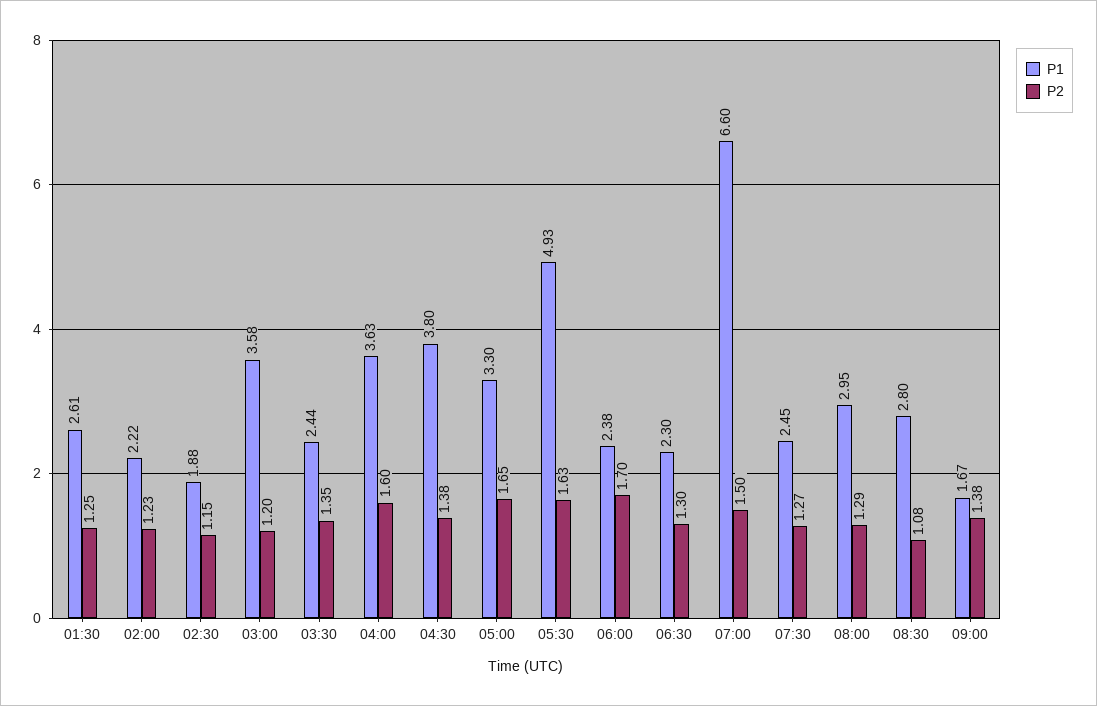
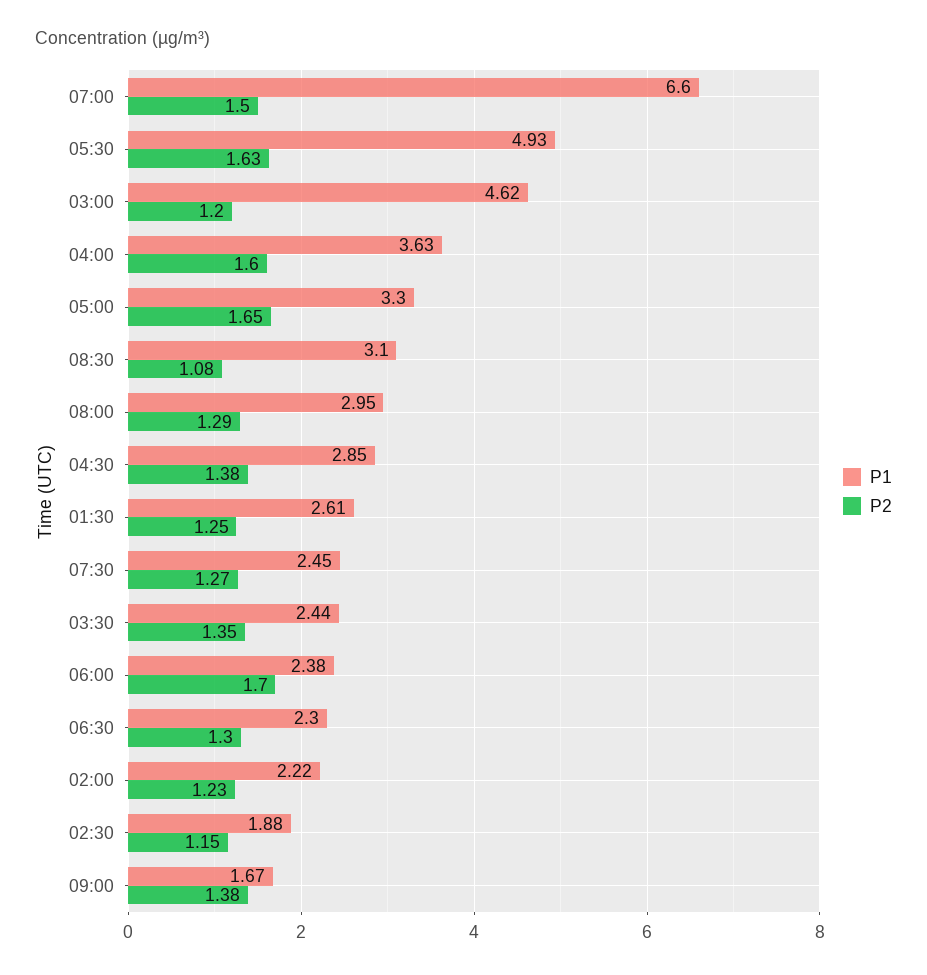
P1, 03:00: 3.58 -> 4.62
P1, 04:30: 3.8 -> 2.85
P1, 08:30: 2.8 -> 3.1

